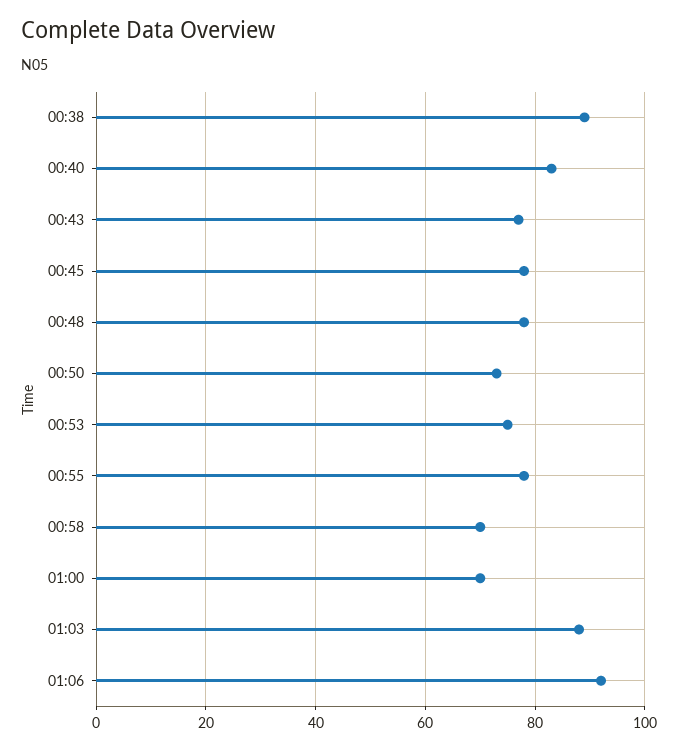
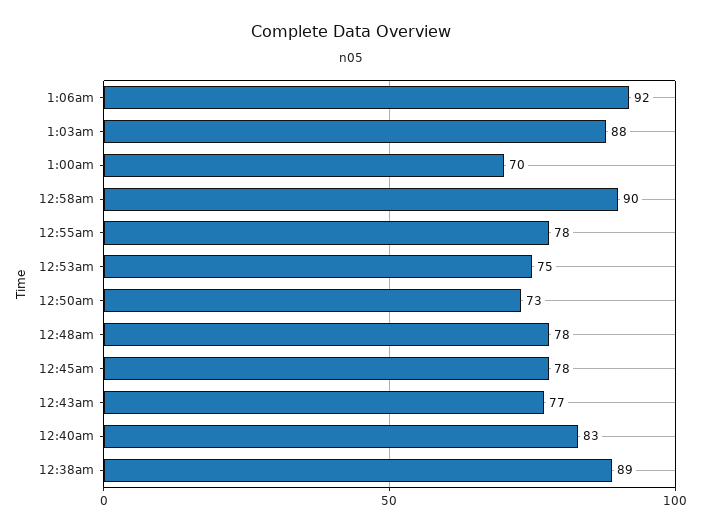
00:58: 70 -> 90

